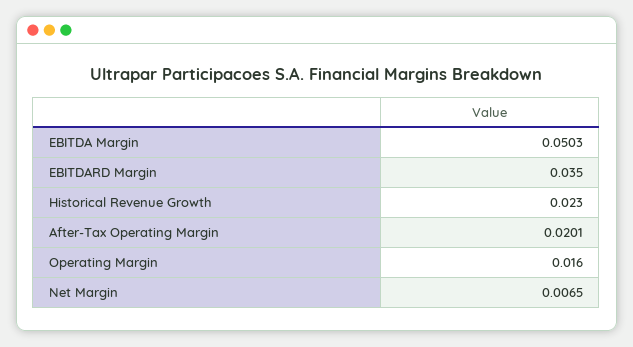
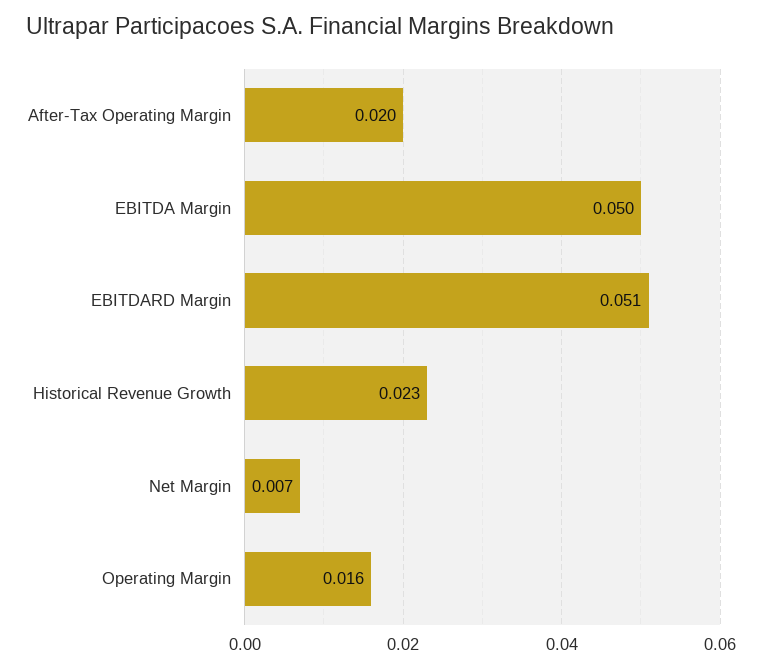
EBITDARD Margin: 0.035 -> 0.051

